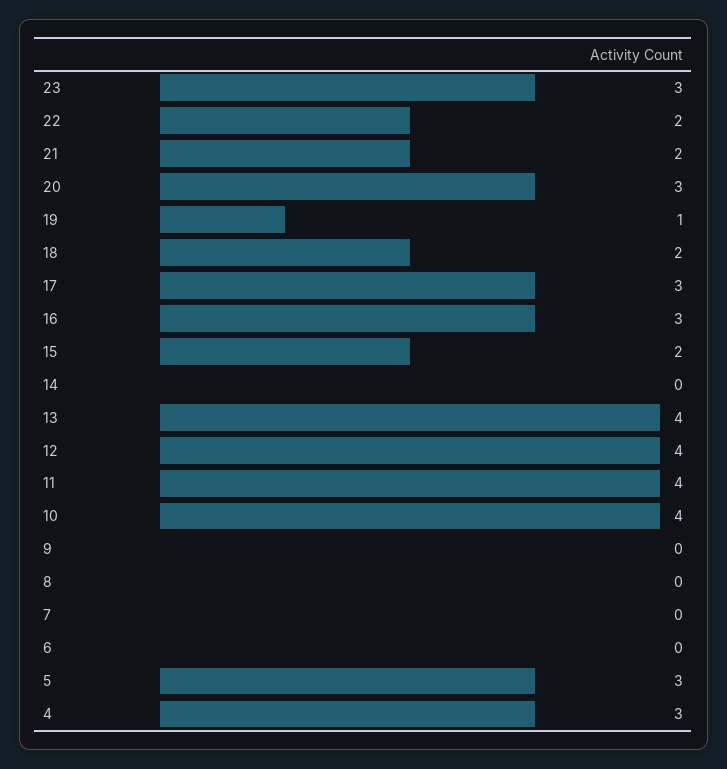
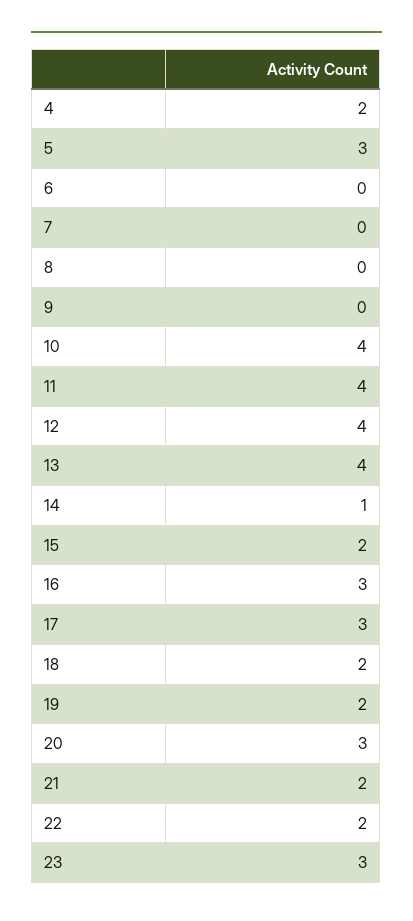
19: 1 -> 2
14: 0 -> 1
4: 3 -> 2

